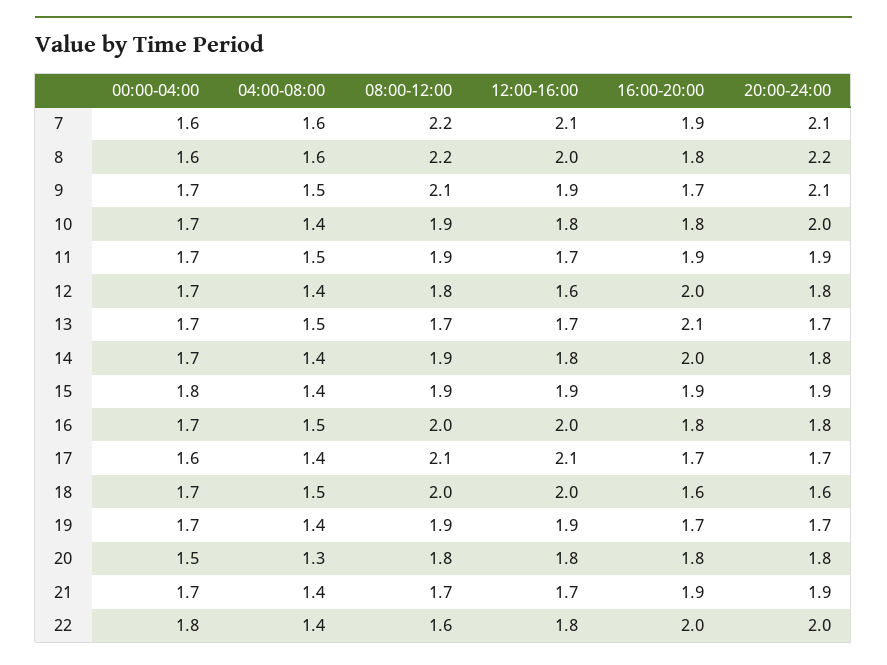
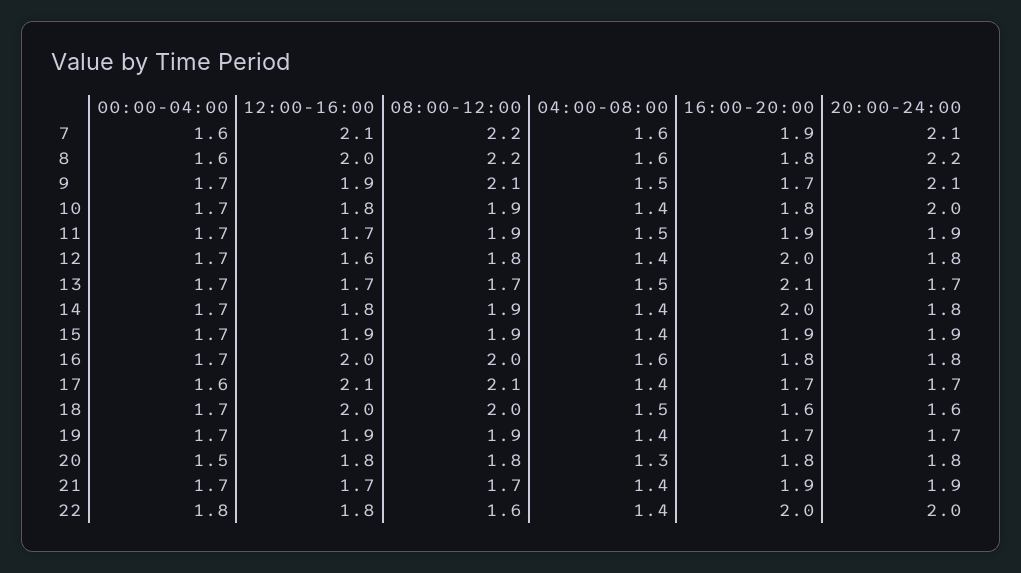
00:00-04:00, 15: 1.8 -> 1.7
04:00-08:00, 16: 1.5 -> 1.6

